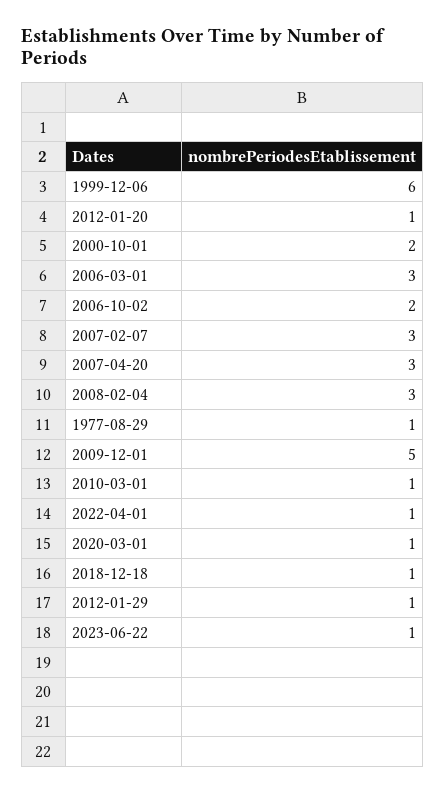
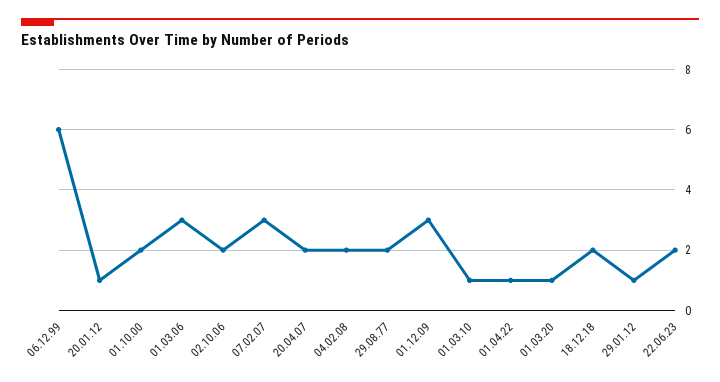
2007-04-20: 3 -> 2
2008-02-04: 3 -> 2
1977-08-29: 1 -> 2
2009-12-01: 5 -> 3
2018-12-18: 1 -> 2
2023-06-22: 1 -> 2

